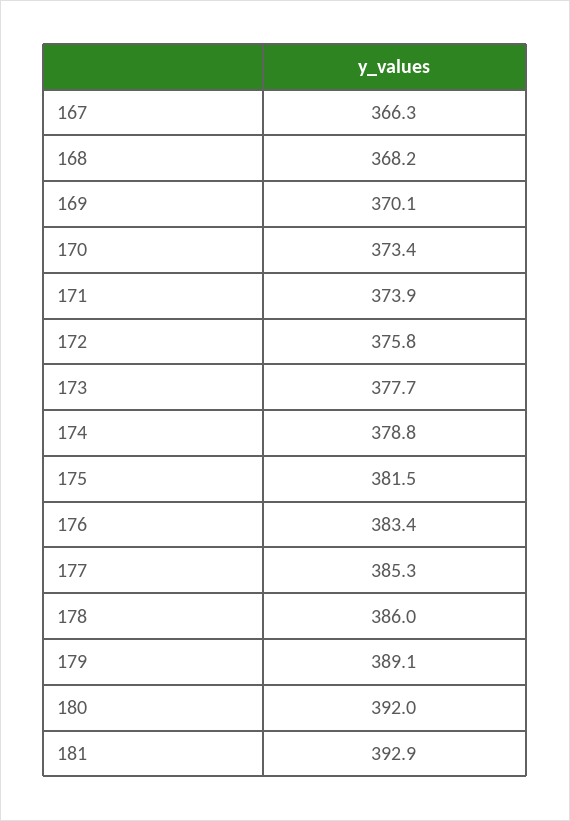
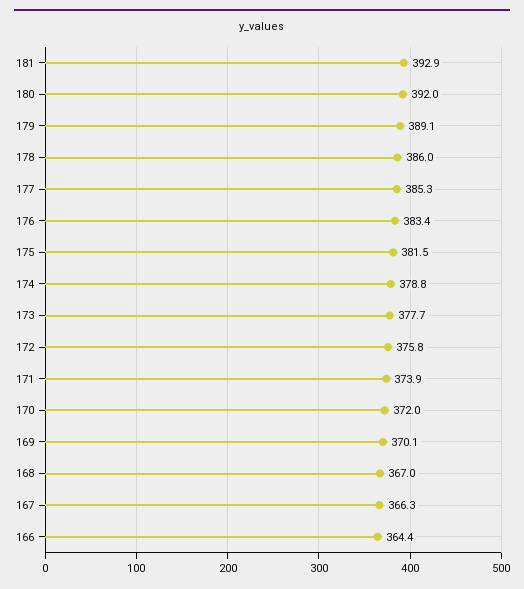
168: 368.2 -> 367
170: 373.4 -> 372
166: none -> 364.4

